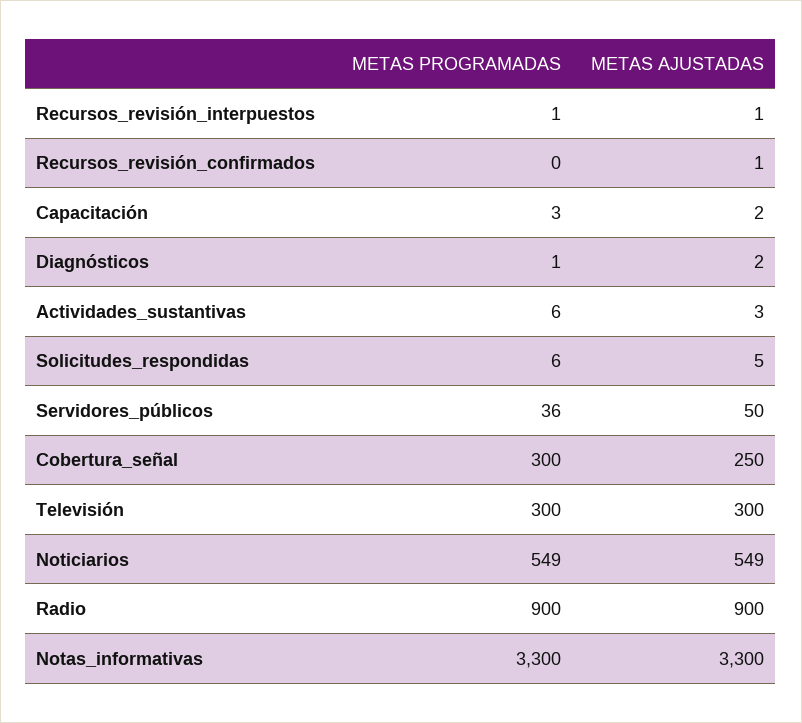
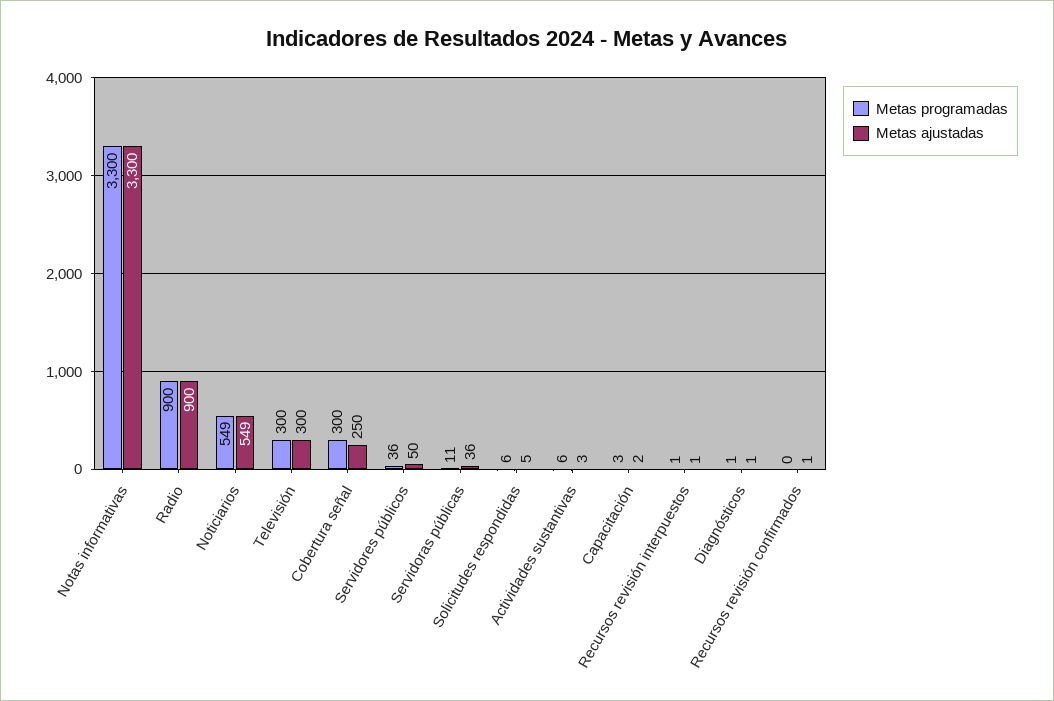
METAS AJUSTADAS, Diagnósticos: 2 -> 1
METAS PROGRAMADAS, Servidoras públicas: none -> 11
METAS AJUSTADAS, Servidoras públicas: none -> 36

